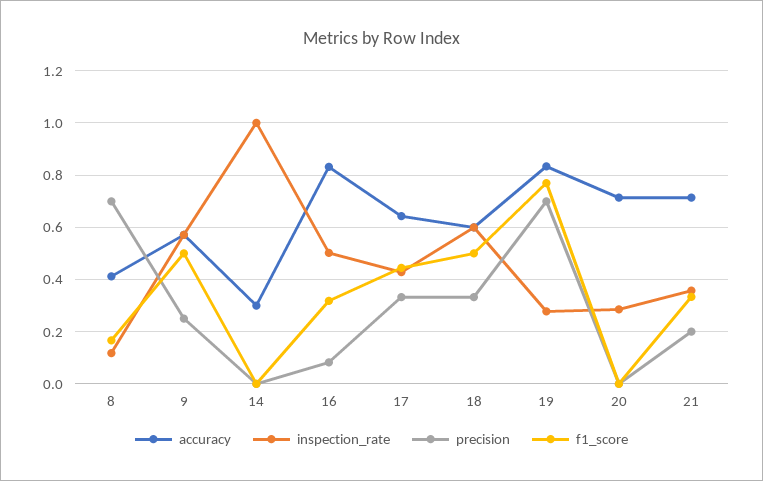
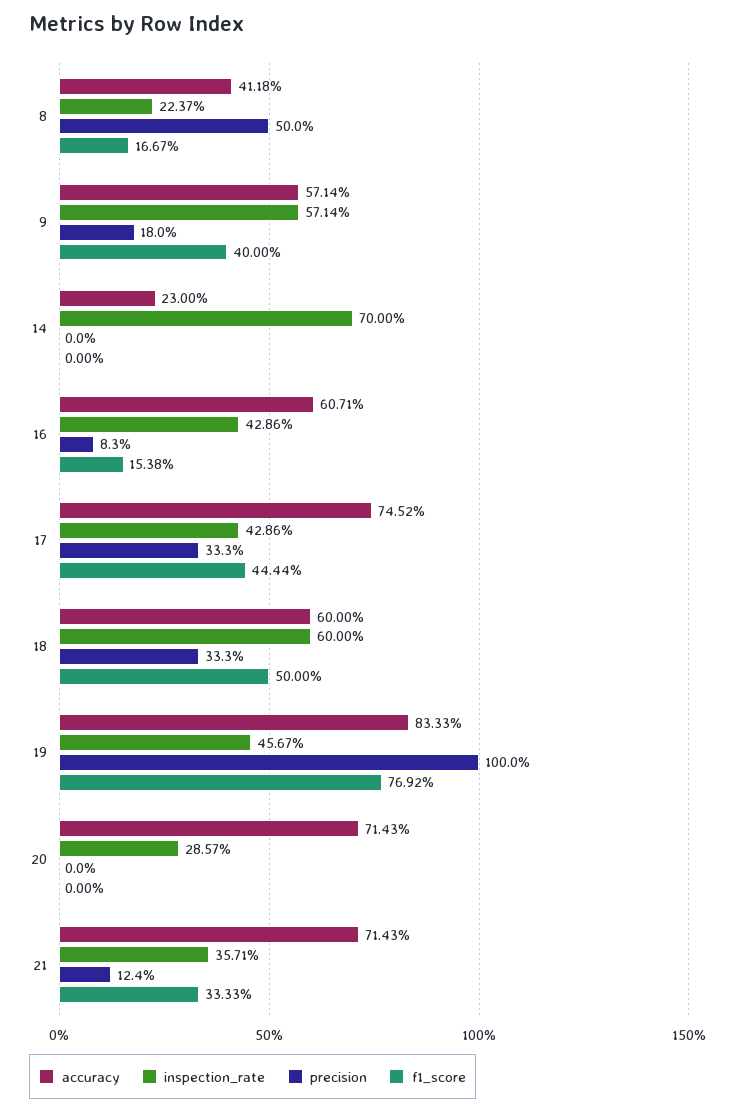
inspection_rate, 8: 0.125 -> 0.2237
precision, 8: 0.7 -> 0.5
precision, 9: 0.25 -> 0.18
f1_score, 9: 0.5 -> 0.4
accuracy, 14: 0.3 -> 0.23
inspection_rate, 14: 1 -> 0.7
accuracy, 16: 0.825 -> 0.6071
inspection_rate, 16: 0.5 -> 0.4286
f1_score, 16: 0.325 -> 0.1538
accuracy, 17: 0.65 -> 0.7452
inspection_rate, 19: 0.275 -> 0.4567
precision, 19: 0.7 -> 1
precision, 21: 0.2 -> 0.124

